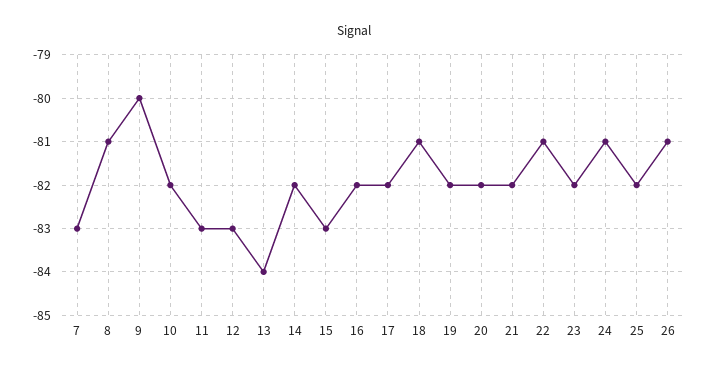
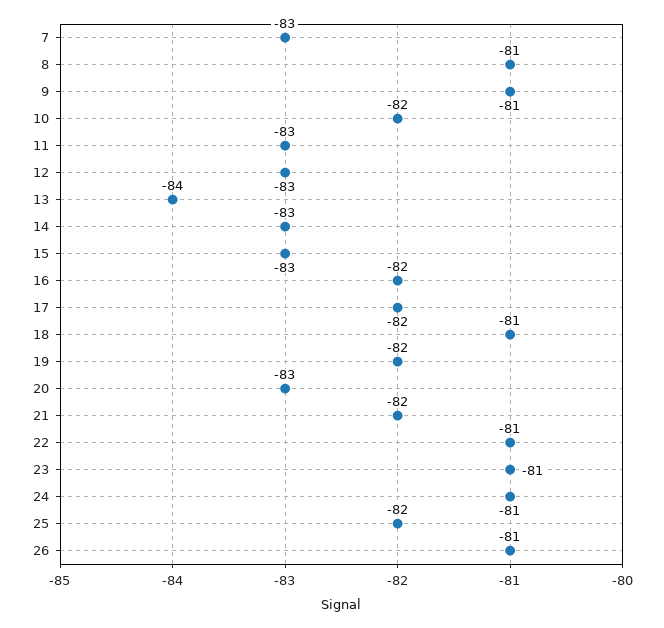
9: -80 -> -81
14: -82 -> -83
20: -82 -> -83
23: -82 -> -81

